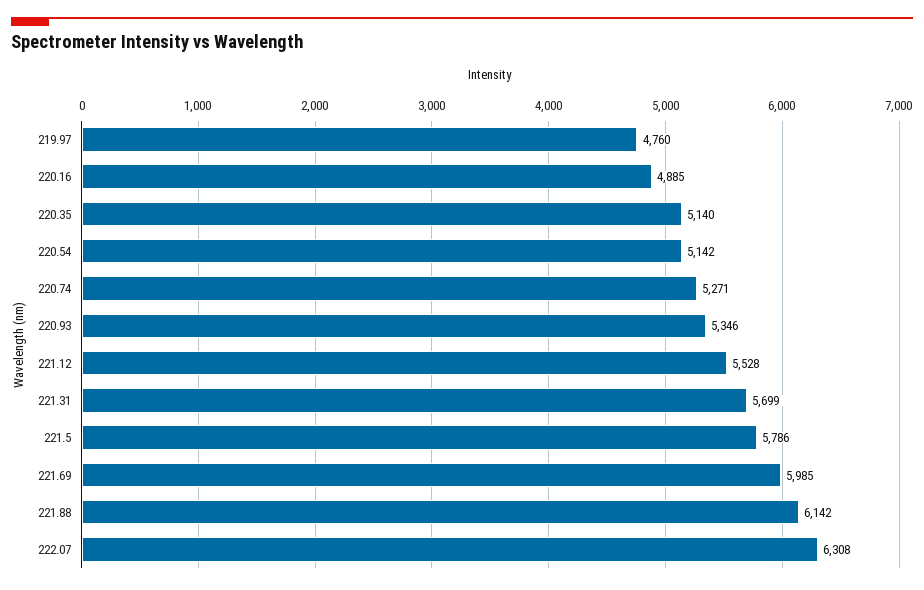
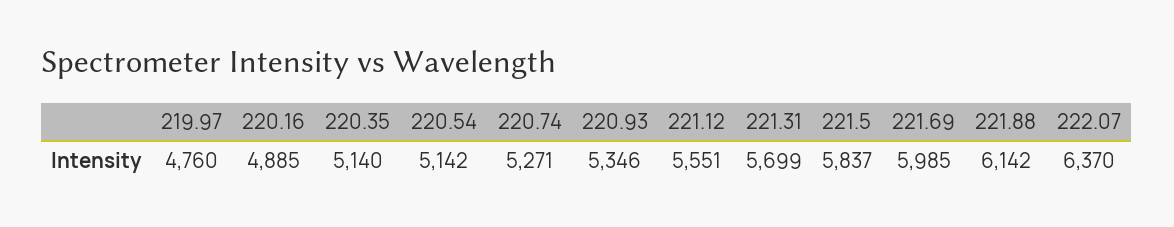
221.12: 5528 -> 5551
221.5: 5786 -> 5837
222.07: 6308 -> 6370

